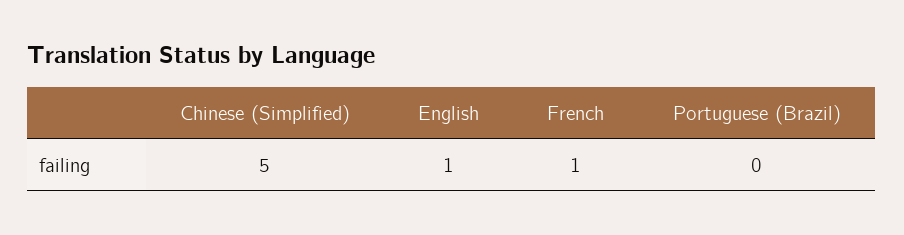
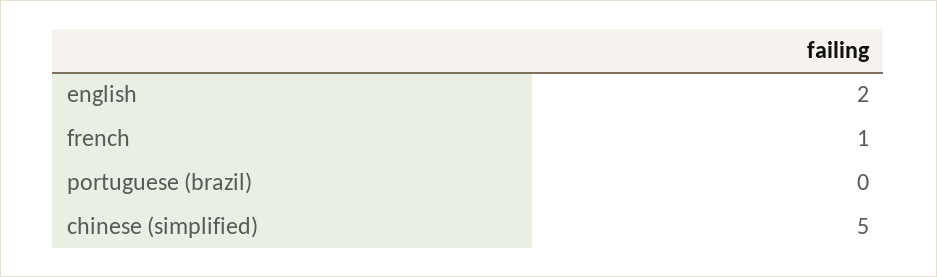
English: 1 -> 2

